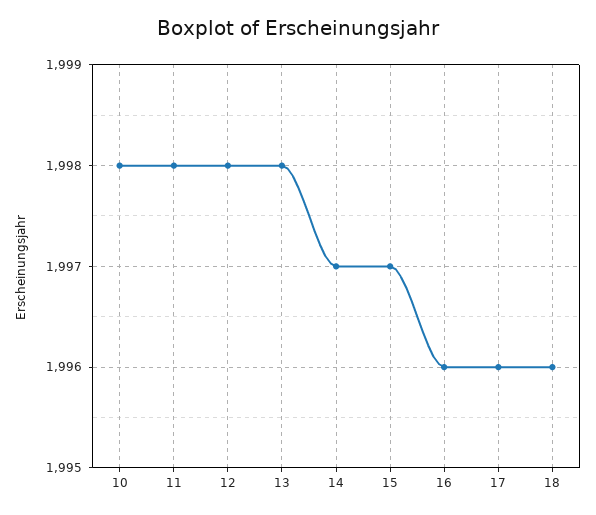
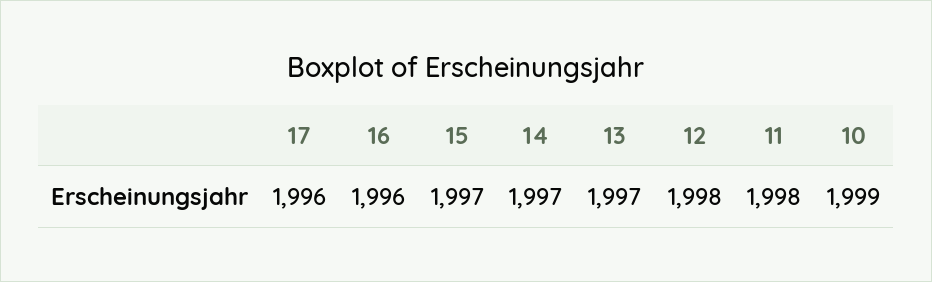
10: 1998 -> 1999
13: 1998 -> 1997
18: 1996 -> none

